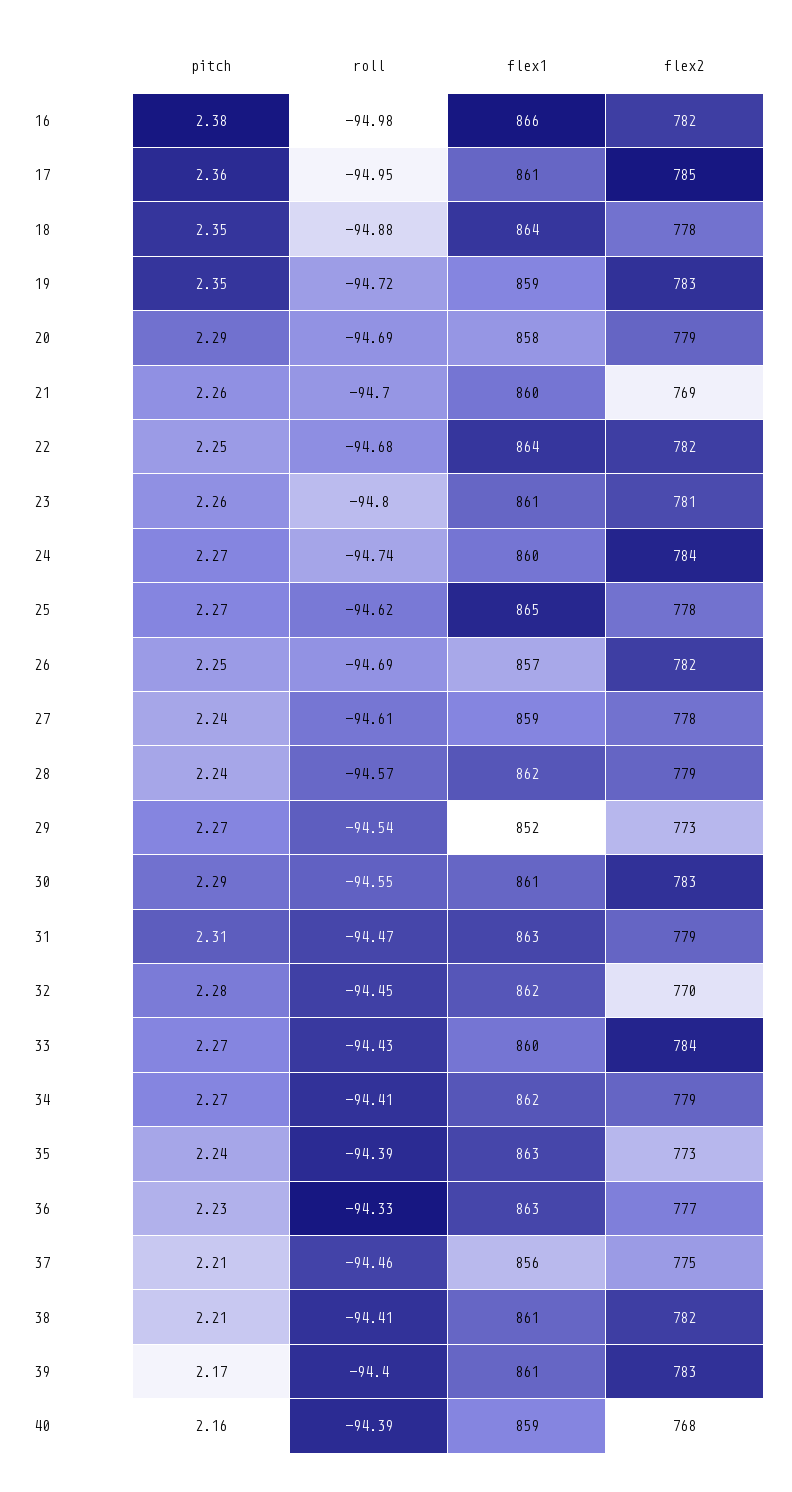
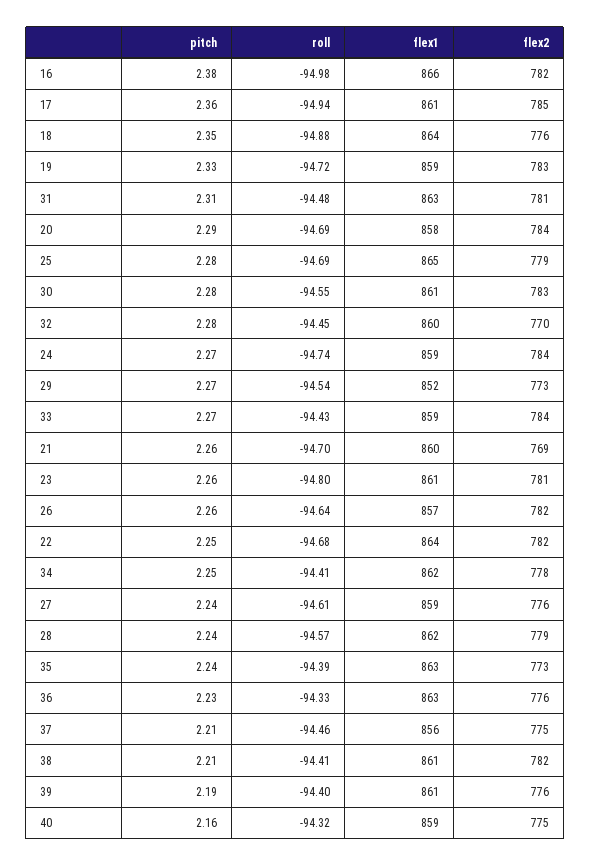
roll, 17: -94.95 -> -94.94
flex2, 18: 778 -> 776
pitch, 19: 2.35 -> 2.33
flex2, 20: 779 -> 784
flex1, 24: 860 -> 859
pitch, 25: 2.27 -> 2.28
roll, 25: -94.62 -> -94.69
flex2, 25: 778 -> 779
pitch, 26: 2.25 -> 2.26
roll, 26: -94.69 -> -94.64
flex2, 27: 778 -> 776
pitch, 30: 2.29 -> 2.28
roll, 31: -94.47 -> -94.48
flex2, 31: 779 -> 781
flex1, 32: 862 -> 860
flex1, 33: 860 -> 859
pitch, 34: 2.27 -> 2.25
flex2, 34: 779 -> 778
flex2, 36: 777 -> 776
pitch, 39: 2.17 -> 2.19
flex2, 39: 783 -> 776
roll, 40: -94.39 -> -94.32
flex2, 40: 768 -> 775

